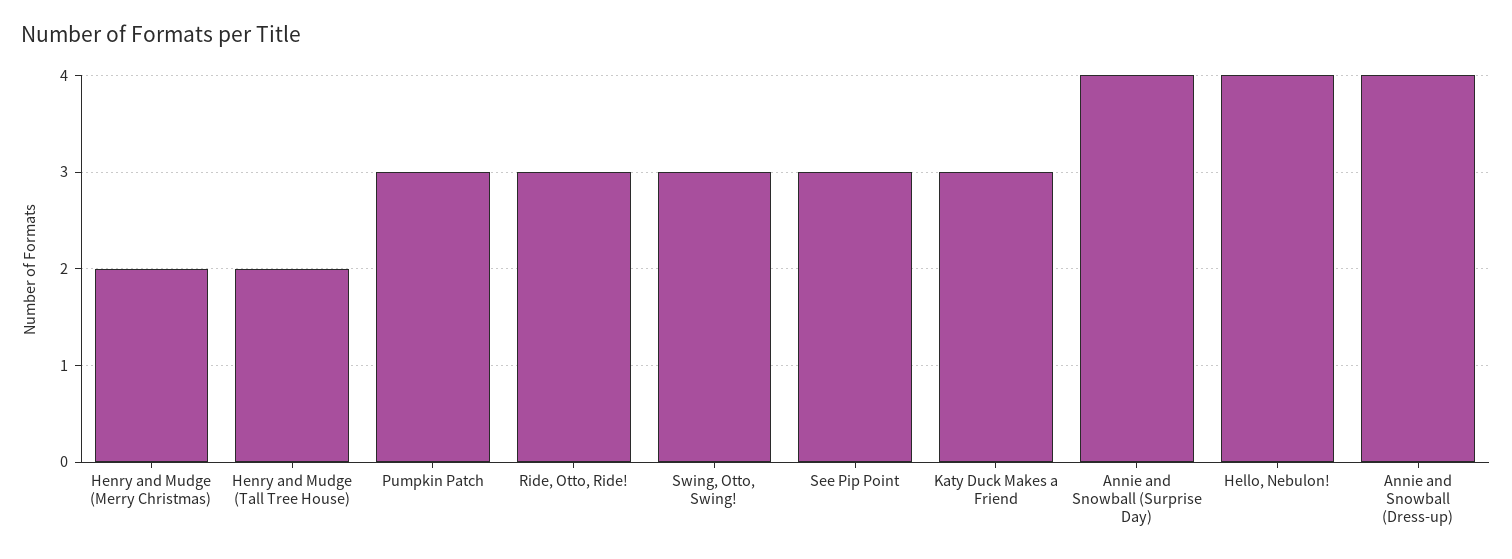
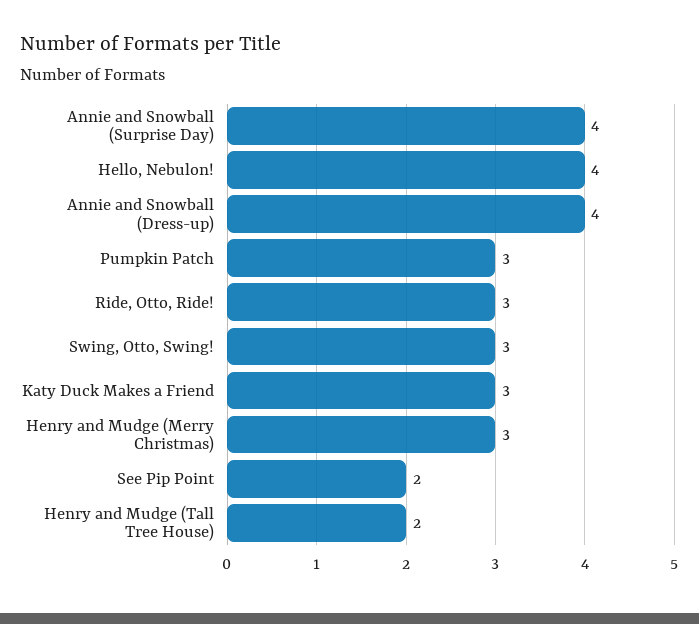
Henry and Mudge (Merry Christmas): 2 -> 3
See Pip Point: 3 -> 2

